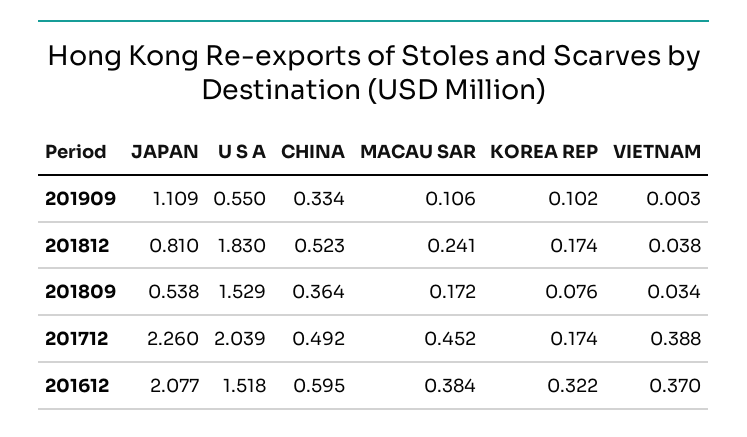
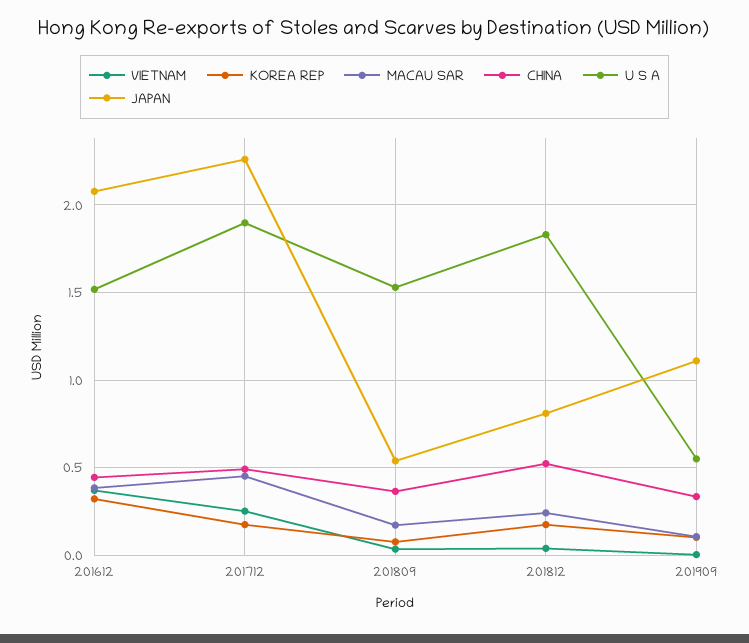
U S A, 201712: 2.039 -> 1.9
VIETNAM, 201712: 0.388 -> 0.25
CHINA, 201612: 0.595 -> 0.45

